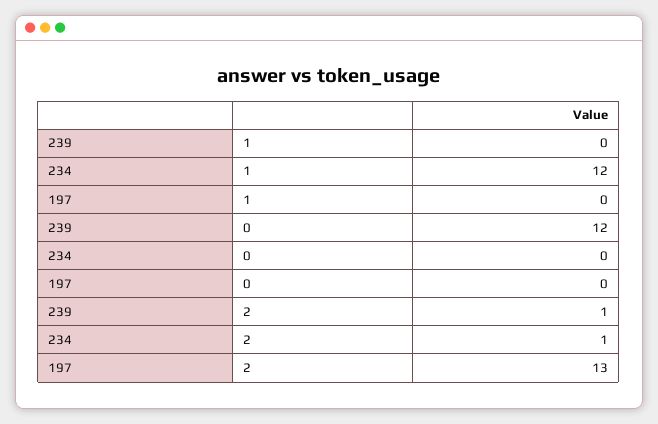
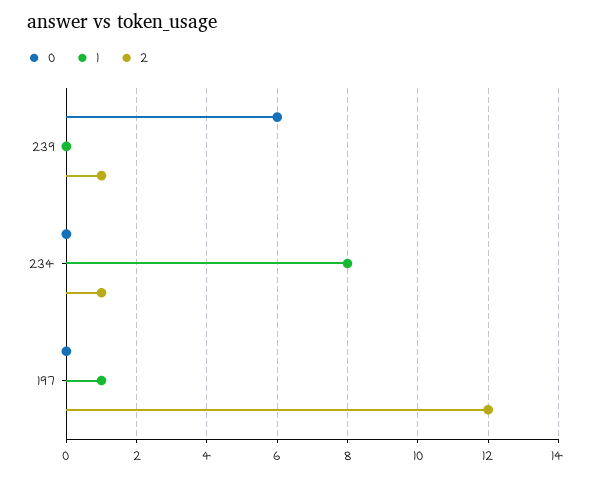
1, 234: 12 -> 8
1, 197: 0 -> 1
0, 239: 12 -> 6
2, 197: 13 -> 12

